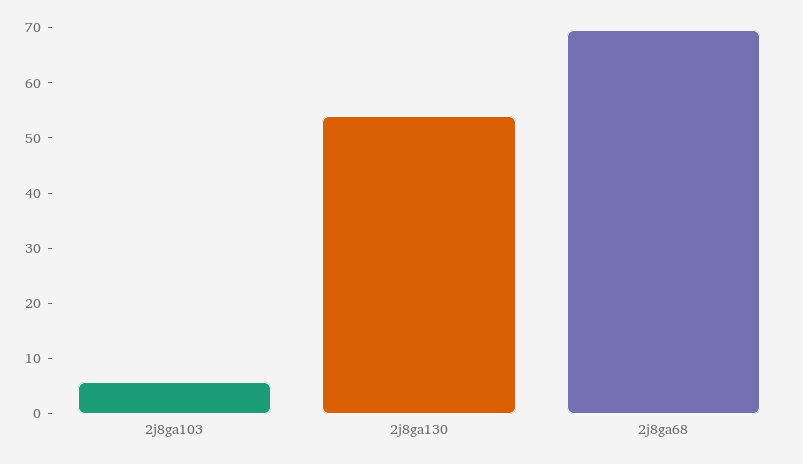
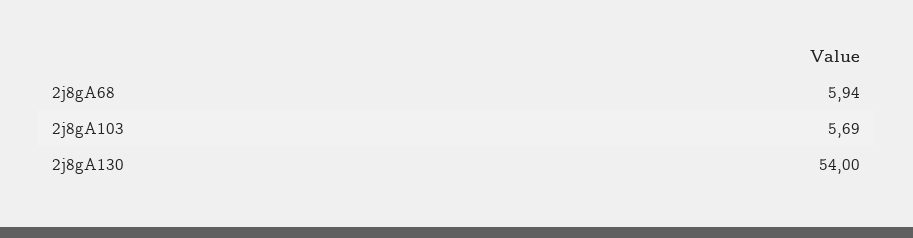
2j8ga68: 70 -> 5.94

